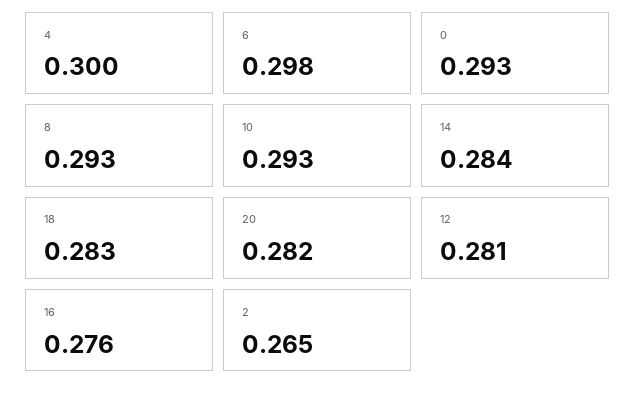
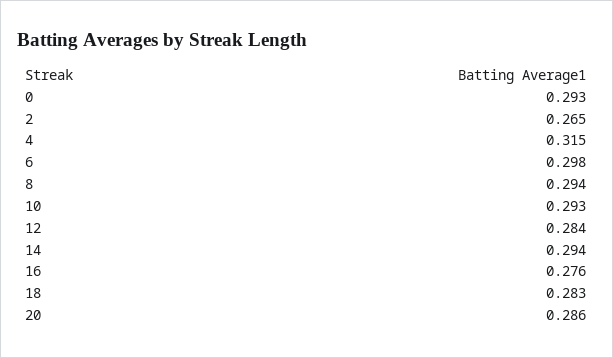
4: 0.3 -> 0.315
8: 0.293 -> 0.294
14: 0.284 -> 0.294
20: 0.282 -> 0.286
12: 0.281 -> 0.284

